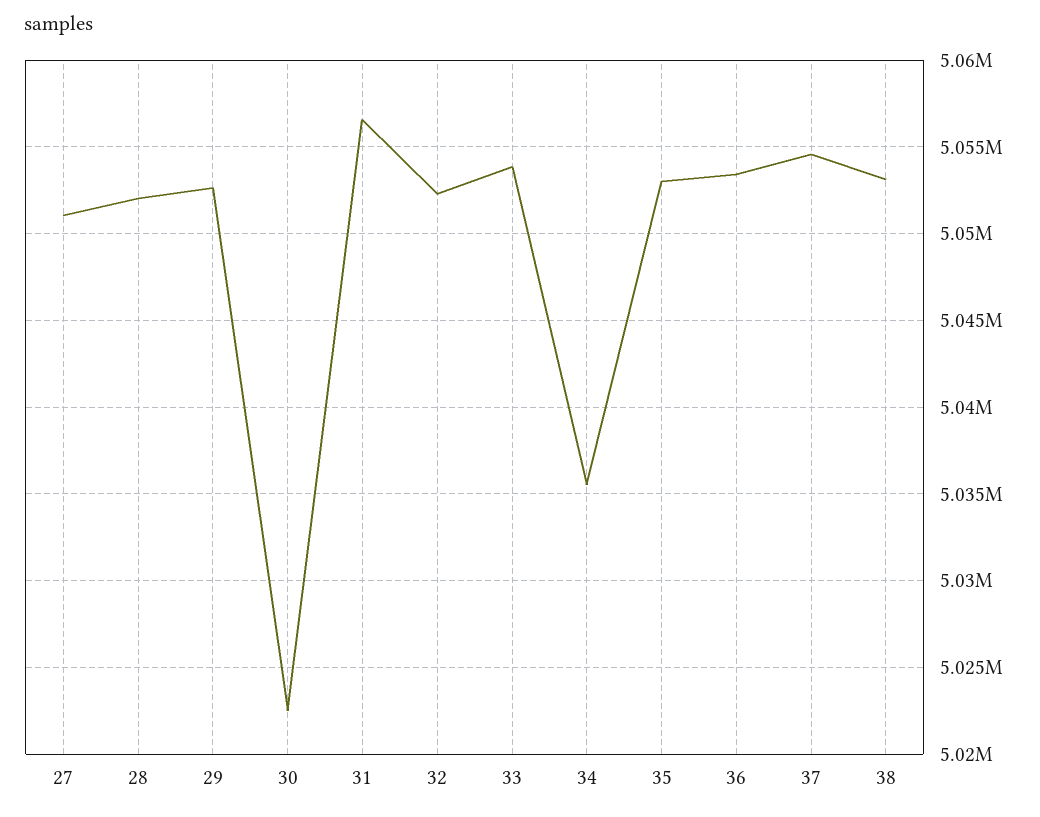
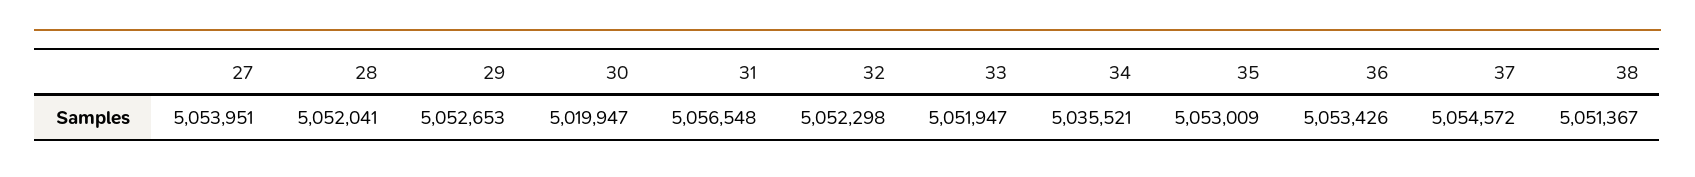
27: 5051000 -> 5053951
30: 5022500 -> 5019947
33: 5054000 -> 5051947
38: 5053000 -> 5051367

